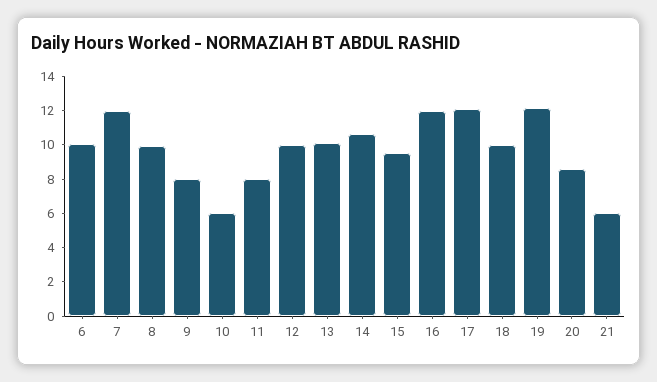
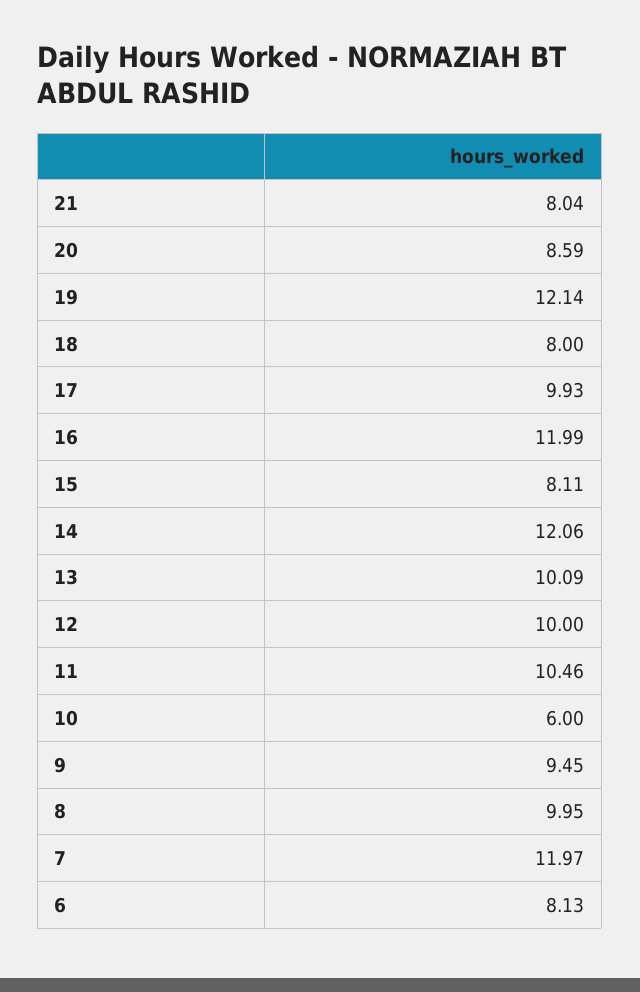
6: 10 -> 8.13
9: 8 -> 9.45
11: 8 -> 10.46
14: 10.5 -> 12.06
15: 9.5 -> 8.11
17: 12 -> 9.93
18: 10 -> 8
21: 6 -> 8.04

